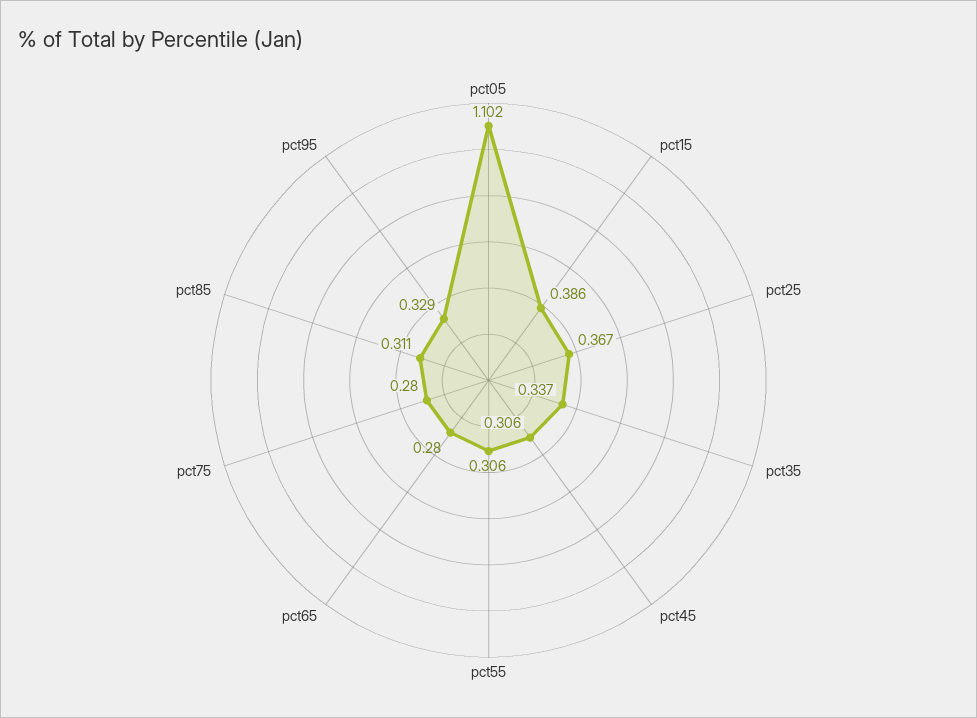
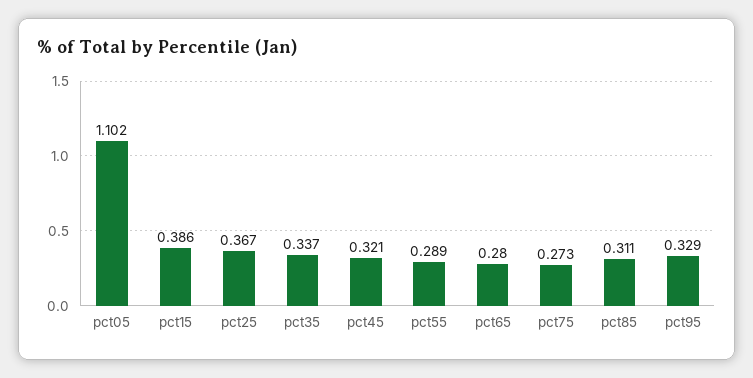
pct45: 0.306 -> 0.321
pct55: 0.306 -> 0.289
pct75: 0.28 -> 0.273

